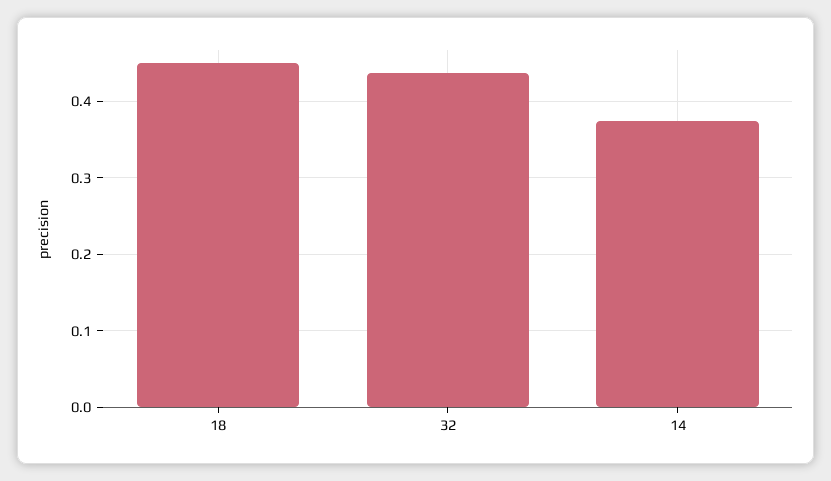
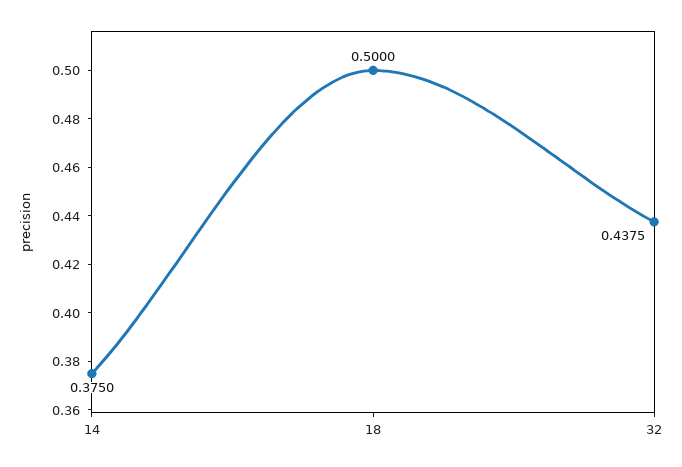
18: 0.45 -> 0.5

